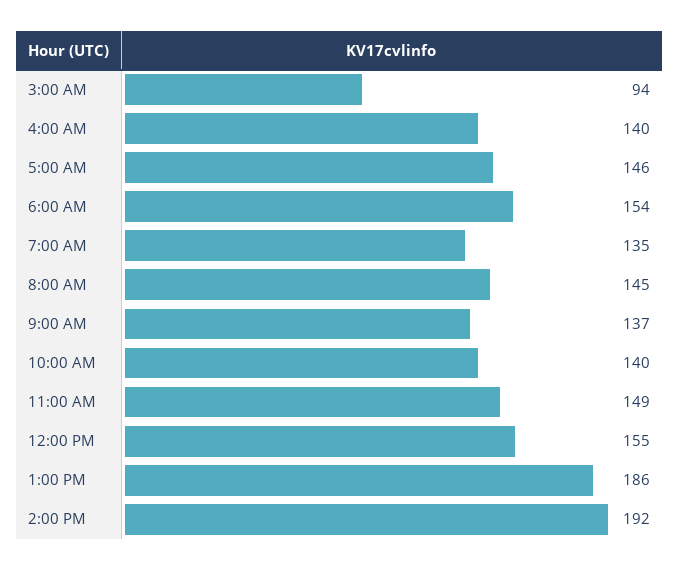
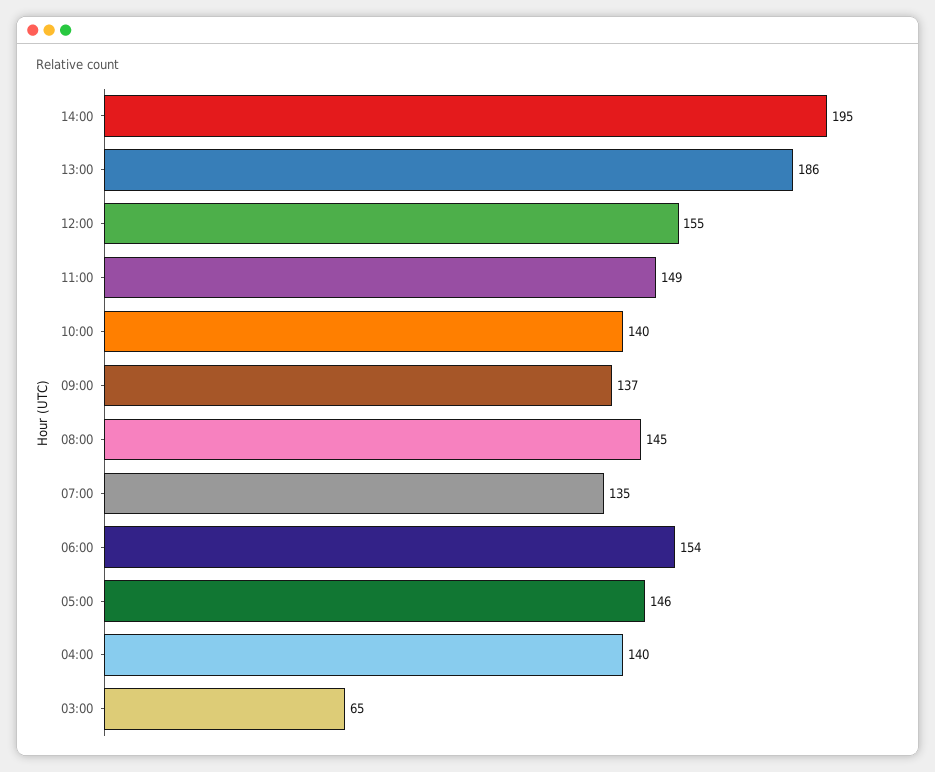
3:00 AM: 94 -> 65
2:00 PM: 192 -> 195

